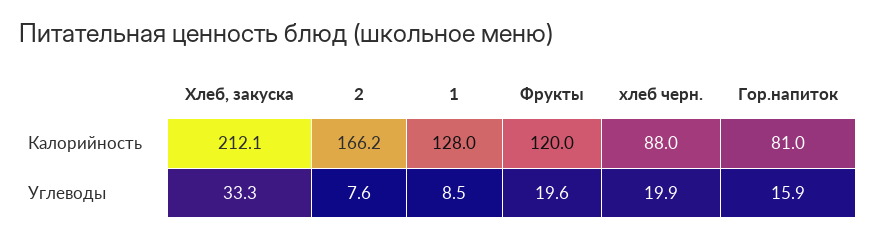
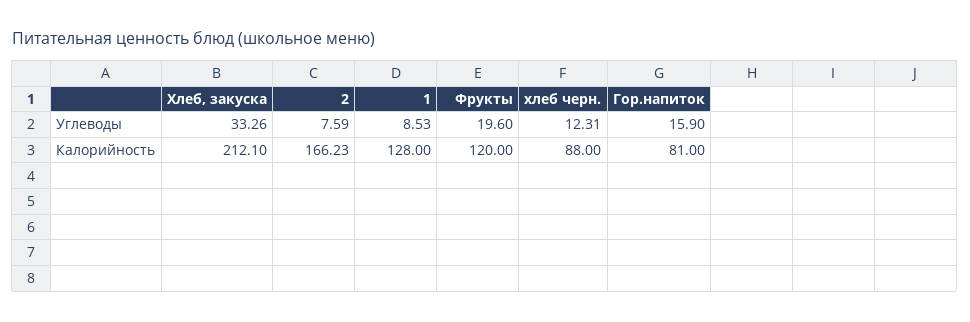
хлеб черн., Углеводы: 19.9 -> 12.31

